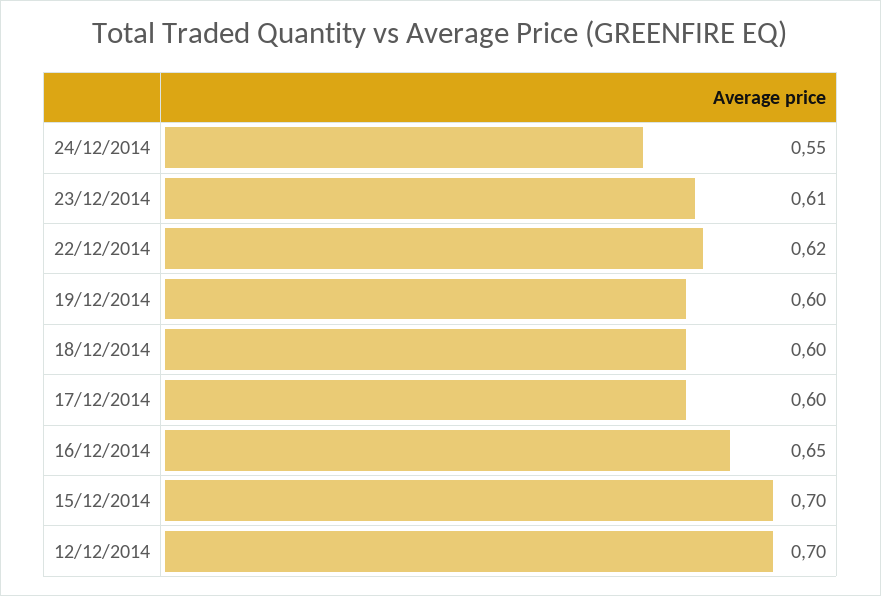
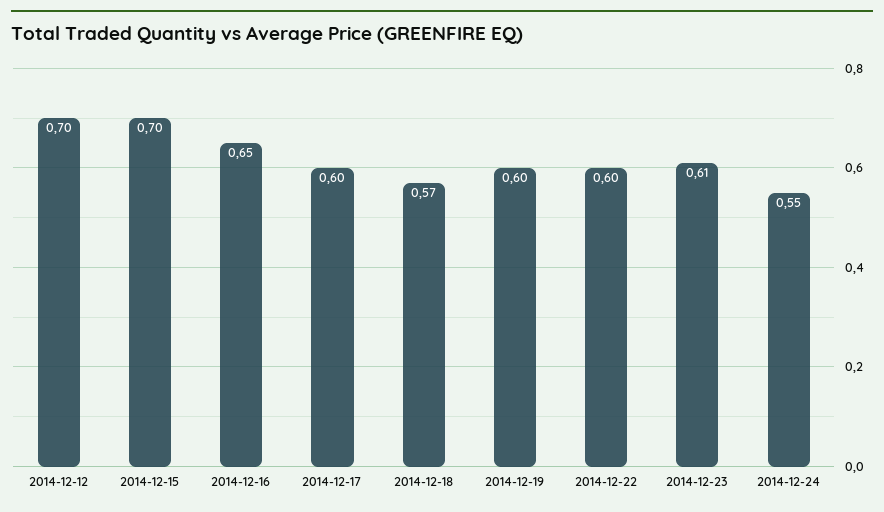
22/12/2014: 0.62 -> 0.6
18/12/2014: 0.6 -> 0.57

